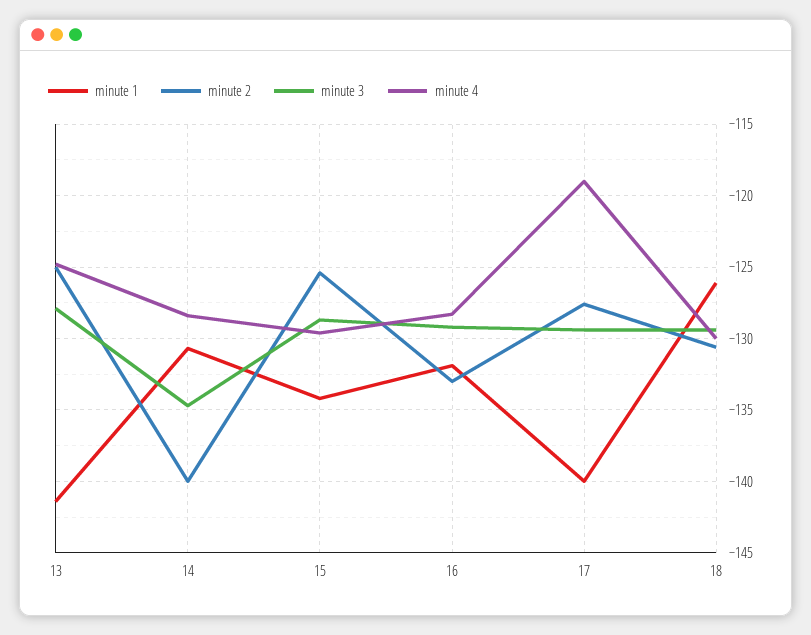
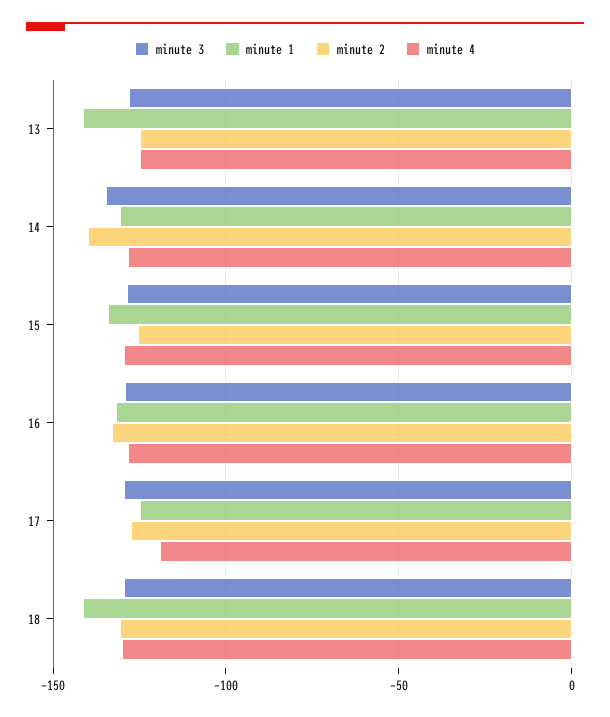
minute 1, 17: -140 -> -125
minute 1, 18: -126 -> -140

